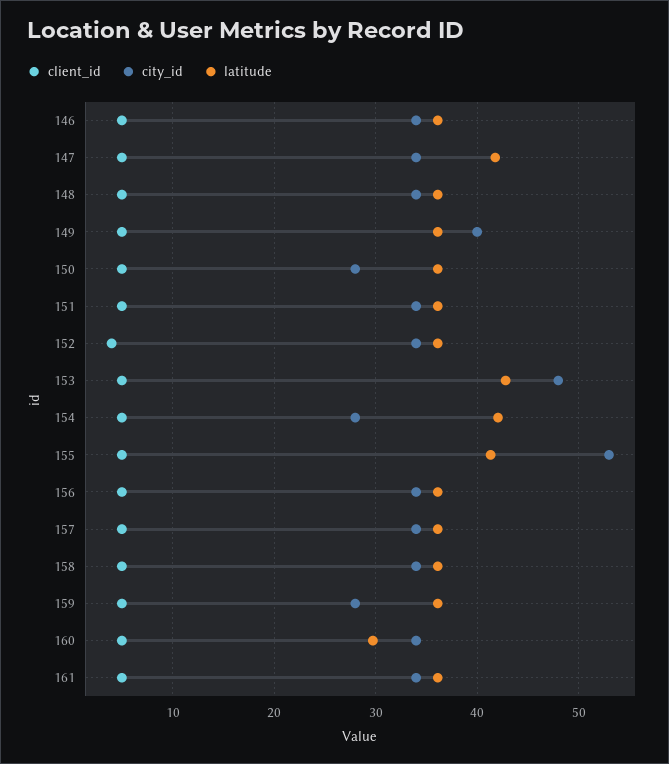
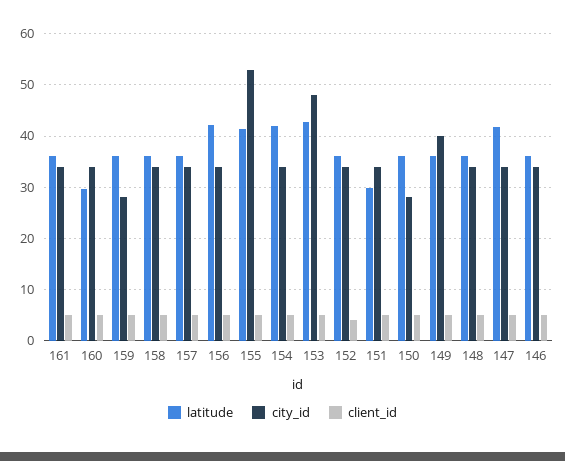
latitude, 151: 36 -> 30
city_id, 154: 28 -> 34
latitude, 156: 36 -> 42

